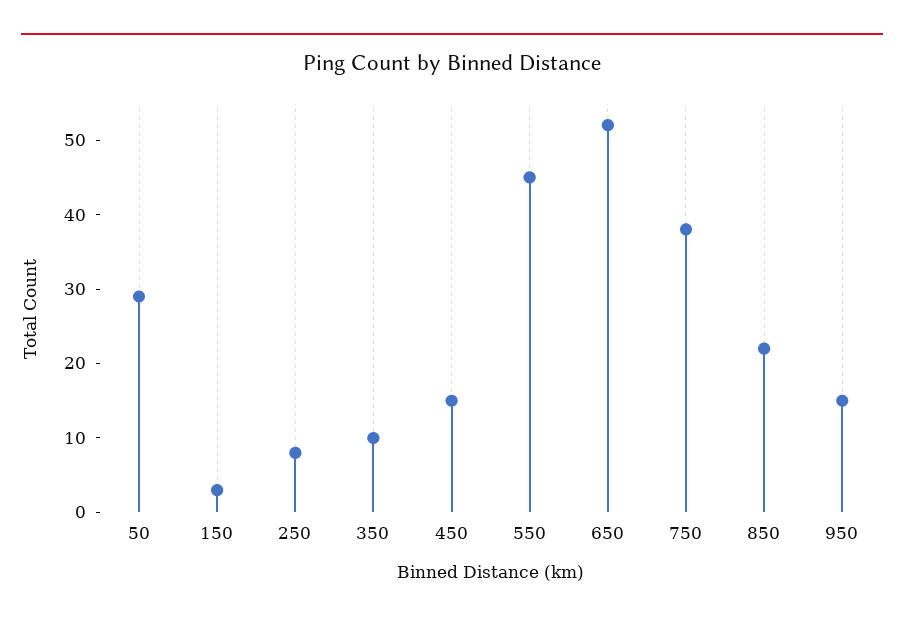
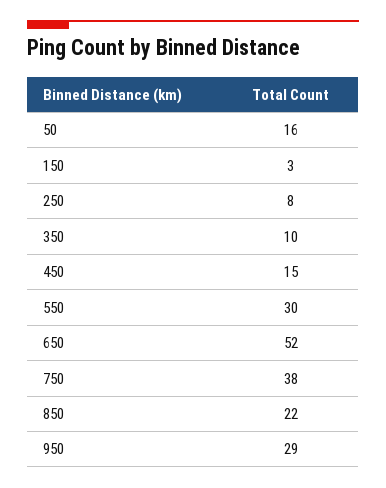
50: 30 -> 16
550: 45 -> 30
950: 15 -> 29

